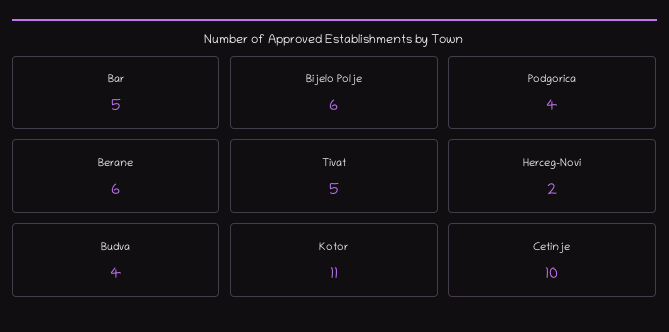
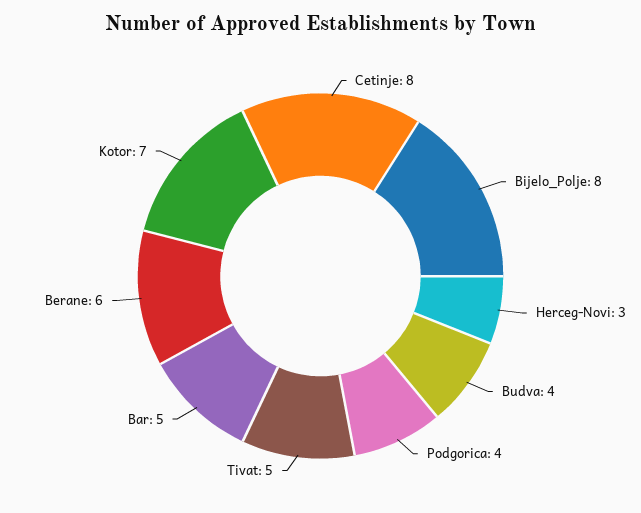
Bijelo Polje: 6 -> 8
Herceg-Novi: 2 -> 3
Kotor: 11 -> 7
Cetinje: 10 -> 8

